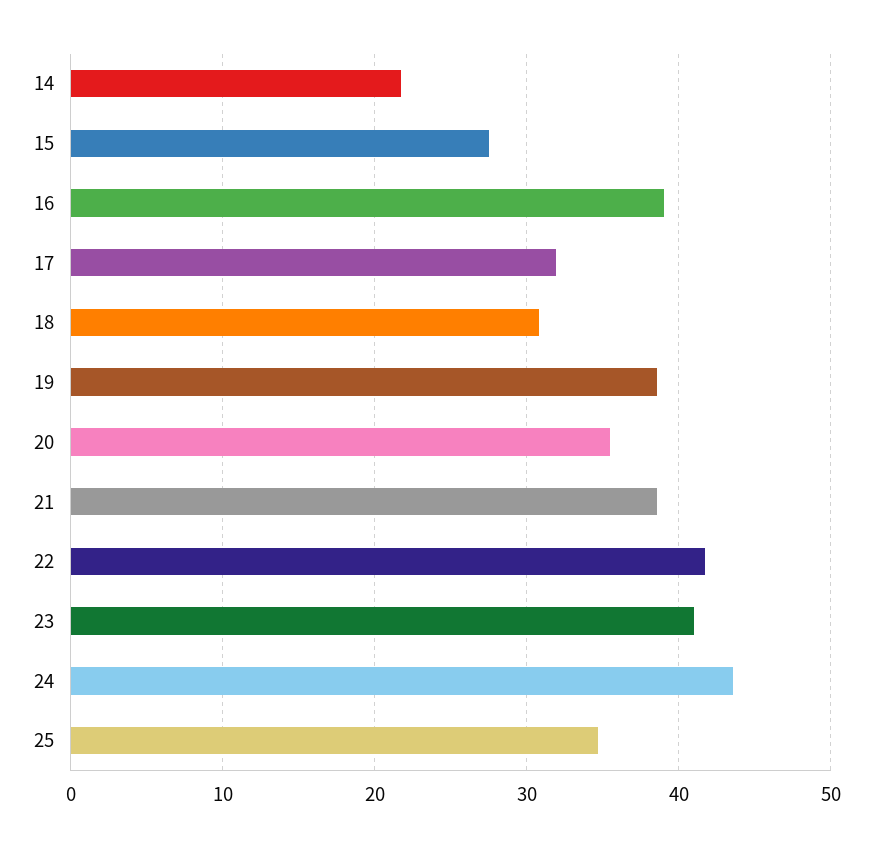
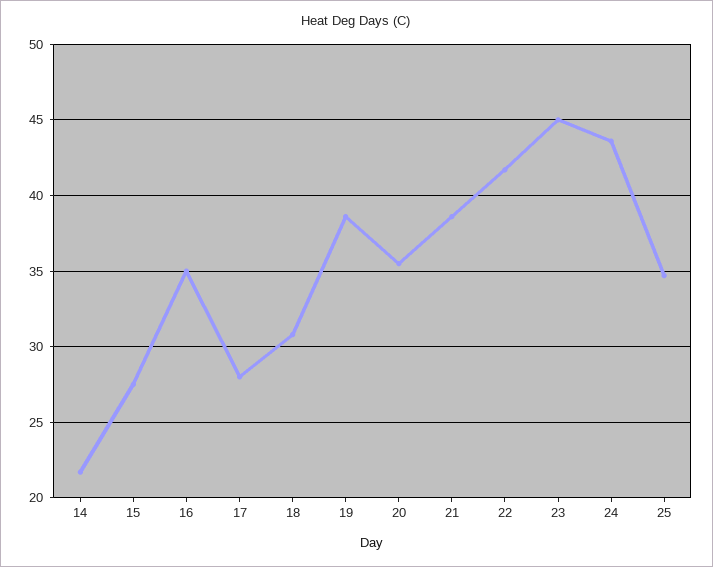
16: 39 -> 35
17: 32 -> 28
23: 41 -> 45

